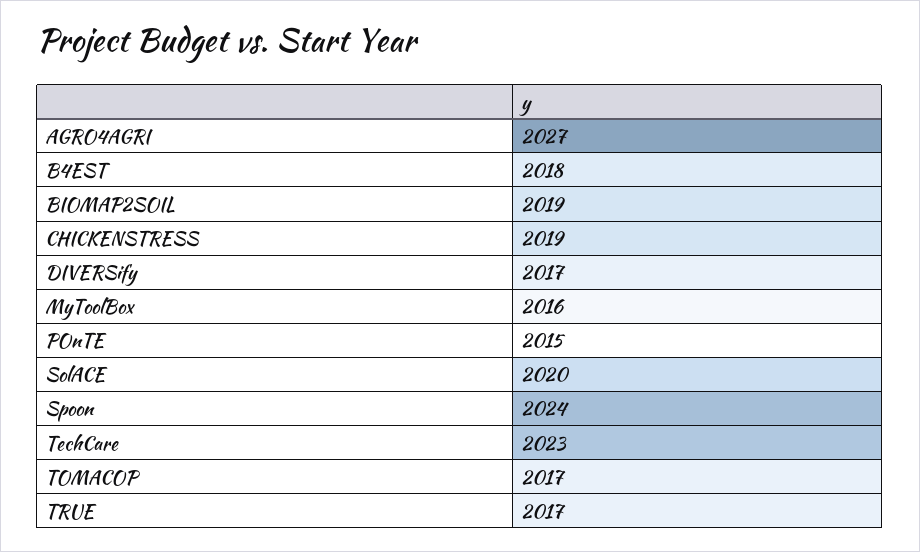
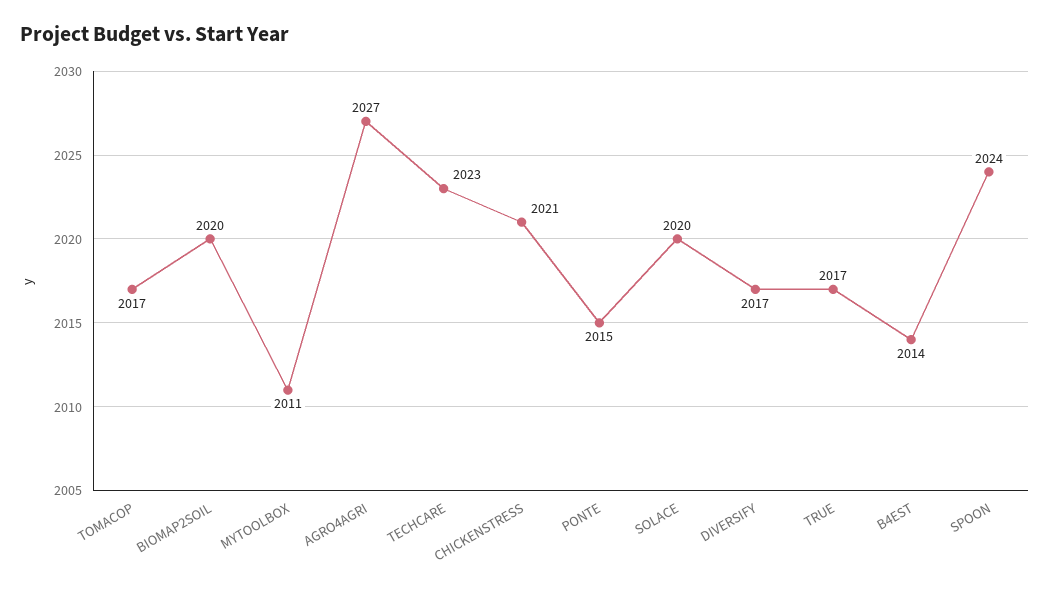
B4EST: 2018 -> 2014
BIOMAP2SOIL: 2019 -> 2020
CHICKENSTRESS: 2019 -> 2021
MyToolBox: 2016 -> 2011

